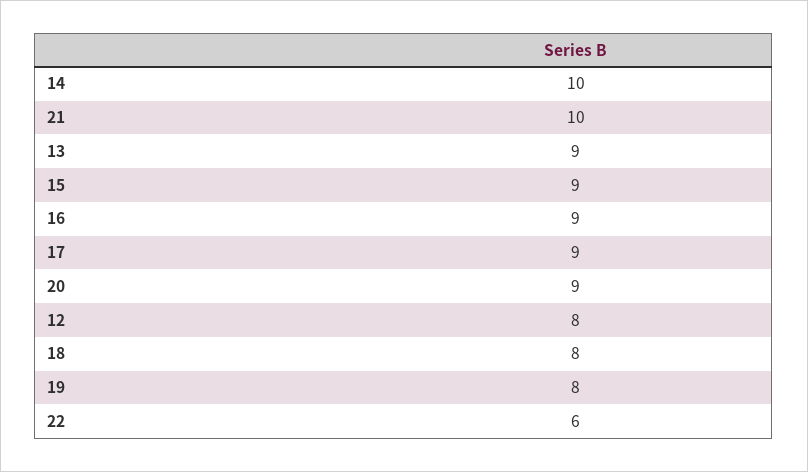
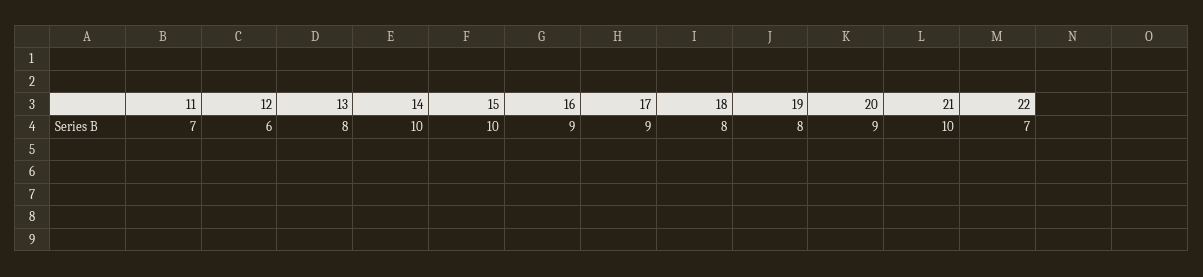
13: 9 -> 8
15: 9 -> 10
12: 8 -> 6
22: 6 -> 7
11: none -> 7

